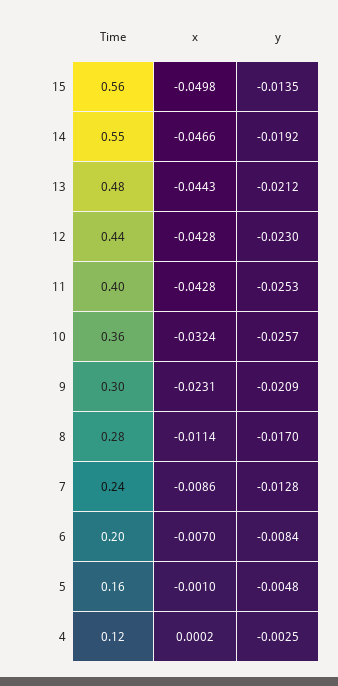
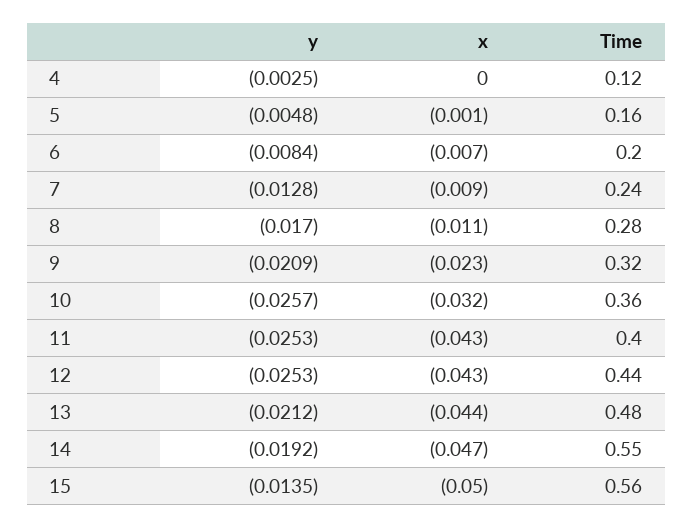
y, 12: -0.023 -> -0.0253
Time, 9: 0.3 -> 0.32

